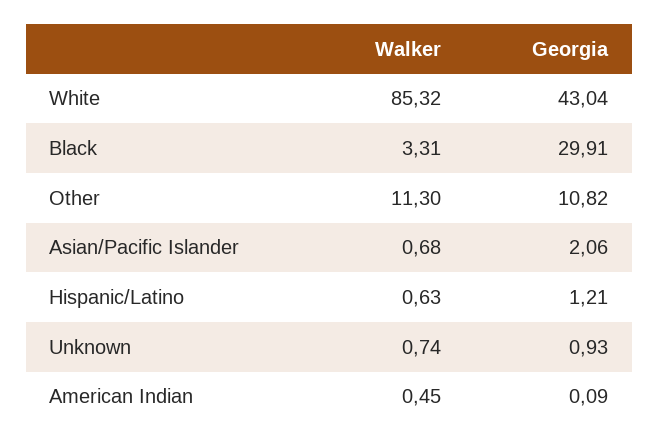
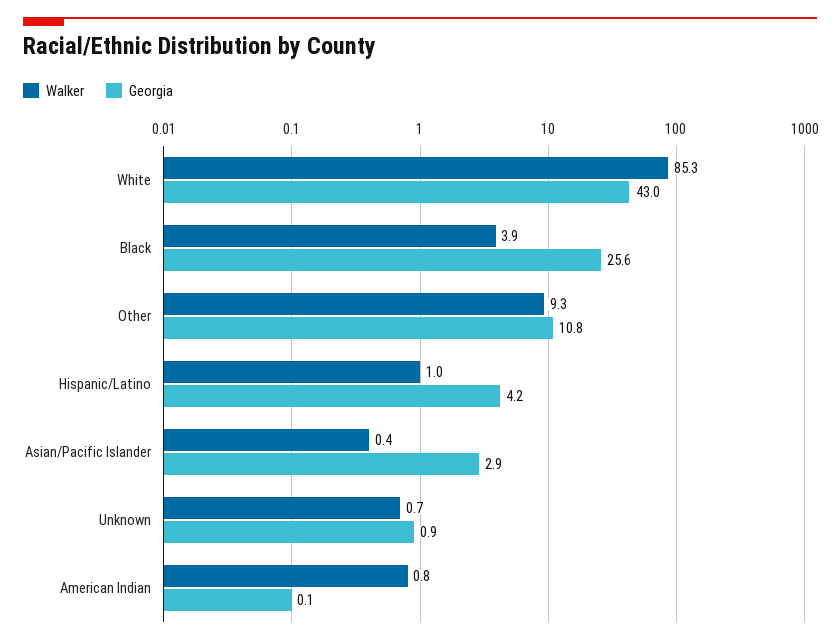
Walker, Black: 3.31 -> 3.9
Georgia, Black: 29.91 -> 25.6
Walker, Other: 11.3 -> 9.3
Walker, Asian/Pacific Islander: 0.68 -> 0.4
Georgia, Asian/Pacific Islander: 2.06 -> 2.9
Walker, Hispanic/Latino: 0.63 -> 1
Georgia, Hispanic/Latino: 1.21 -> 4.2
Walker, American Indian: 0.45 -> 0.8

